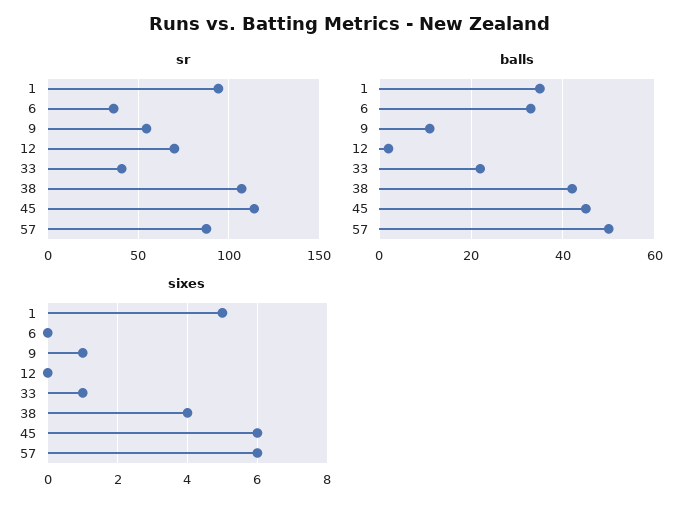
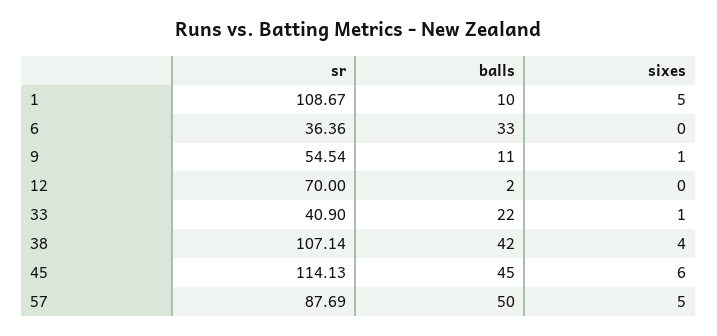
sr, 1: 95 -> 108.67
balls, 1: 35 -> 10
sixes, 57: 6 -> 5

